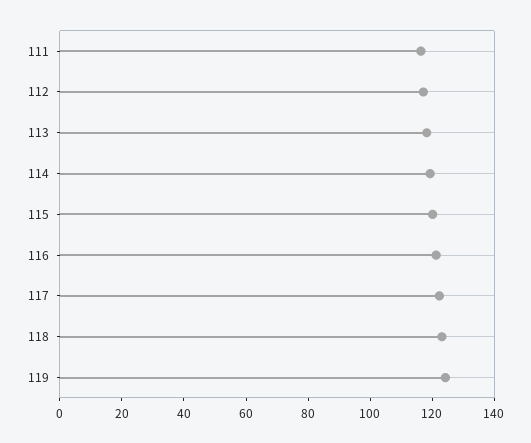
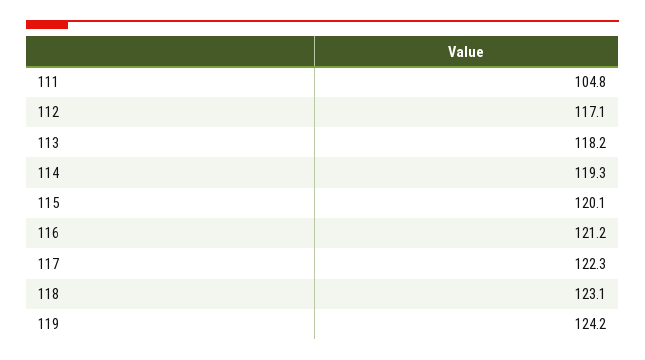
111: 115 -> 104.8

